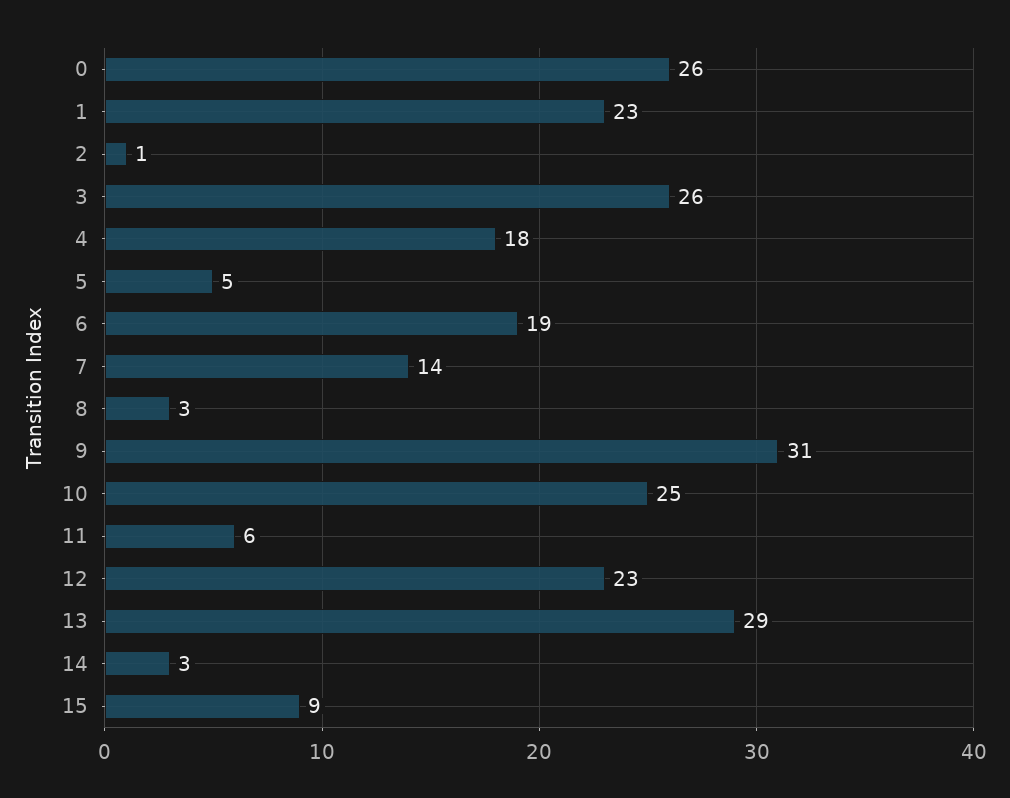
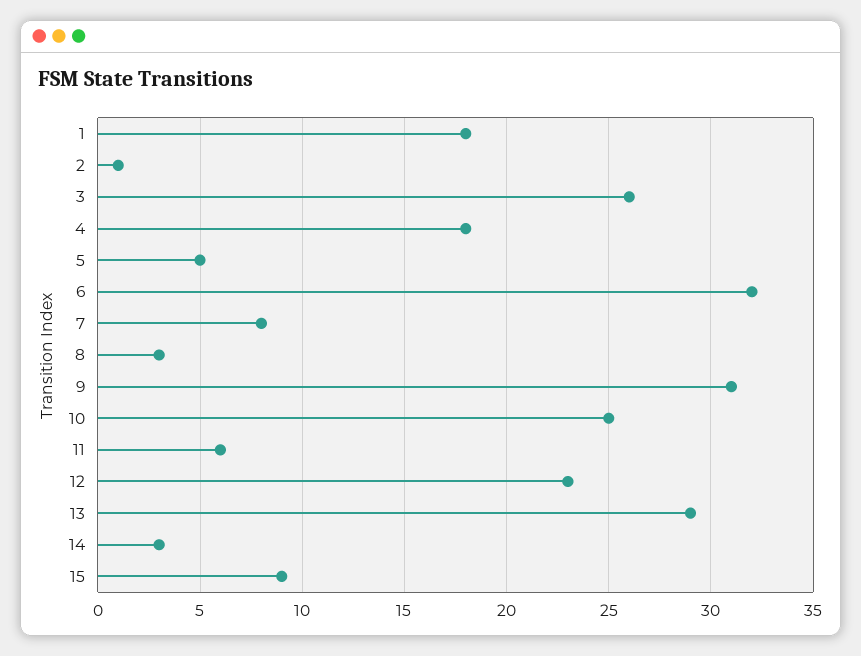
0: 26 -> none
1: 23 -> 18
6: 19 -> 32
7: 14 -> 8

